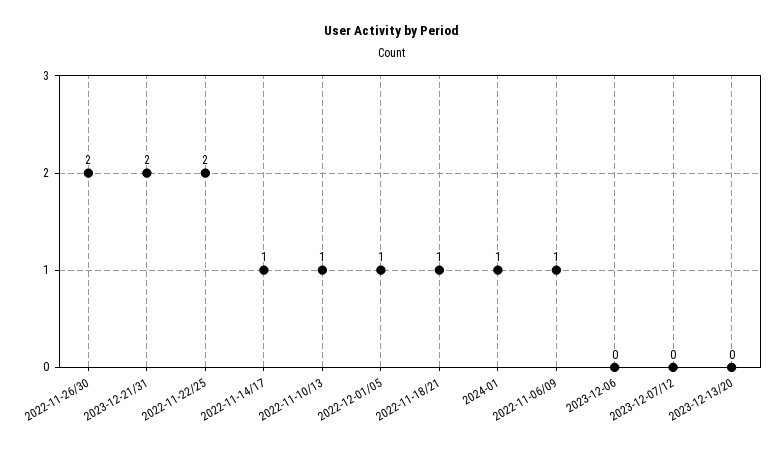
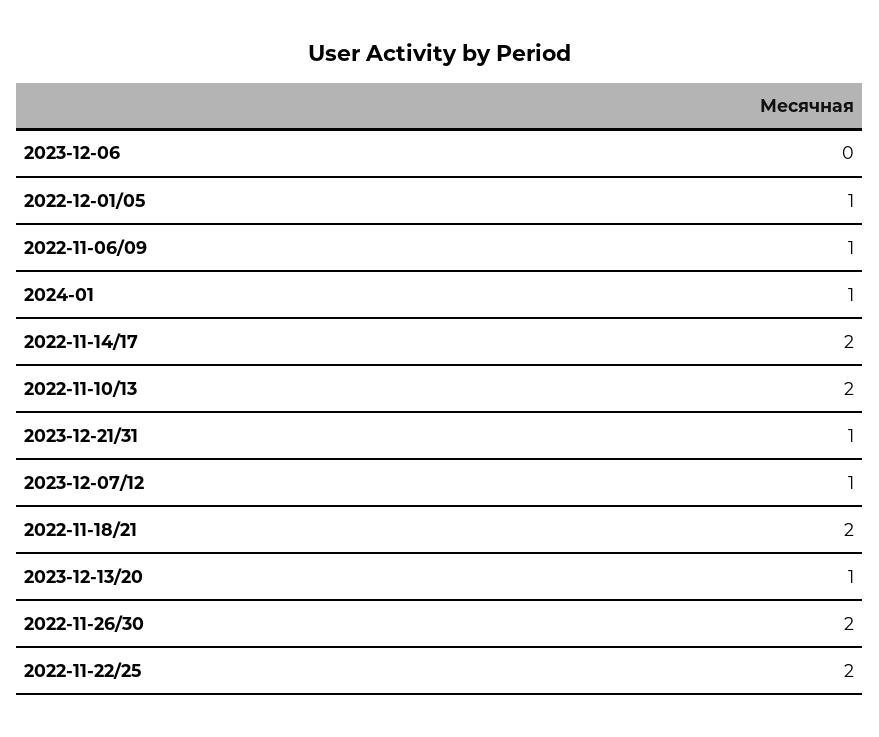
2023-12-21/31: 2 -> 1
2022-11-14/17: 1 -> 2
2022-11-10/13: 1 -> 2
2022-11-18/21: 1 -> 2
2023-12-07/12: 0 -> 1
2023-12-13/20: 0 -> 1

